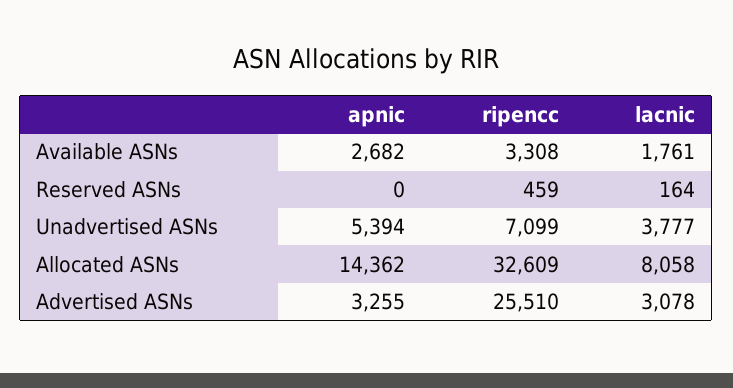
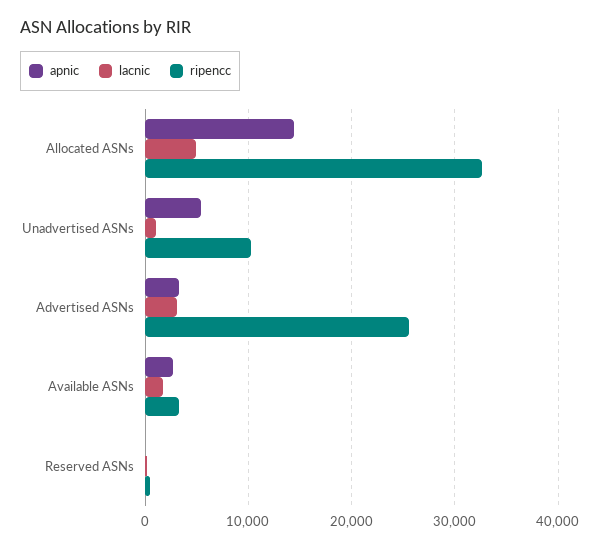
ripencc, Unadvertised ASNs: 7099 -> 10000
lacnic, Unadvertised ASNs: 3777 -> 1000
lacnic, Allocated ASNs: 8058 -> 5000

